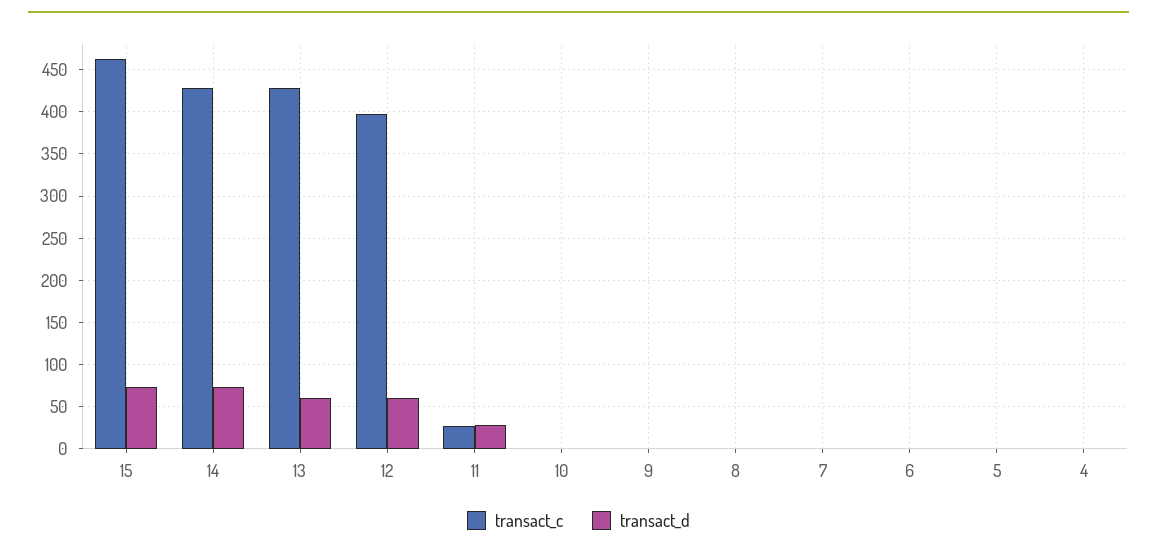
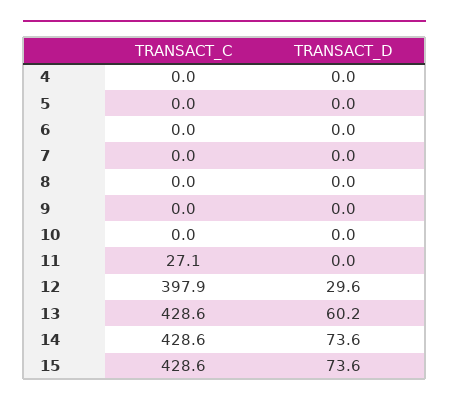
transact_c, 15: 460 -> 428.6
transact_d, 12: 60 -> 29.6
transact_d, 11: 30 -> 0

